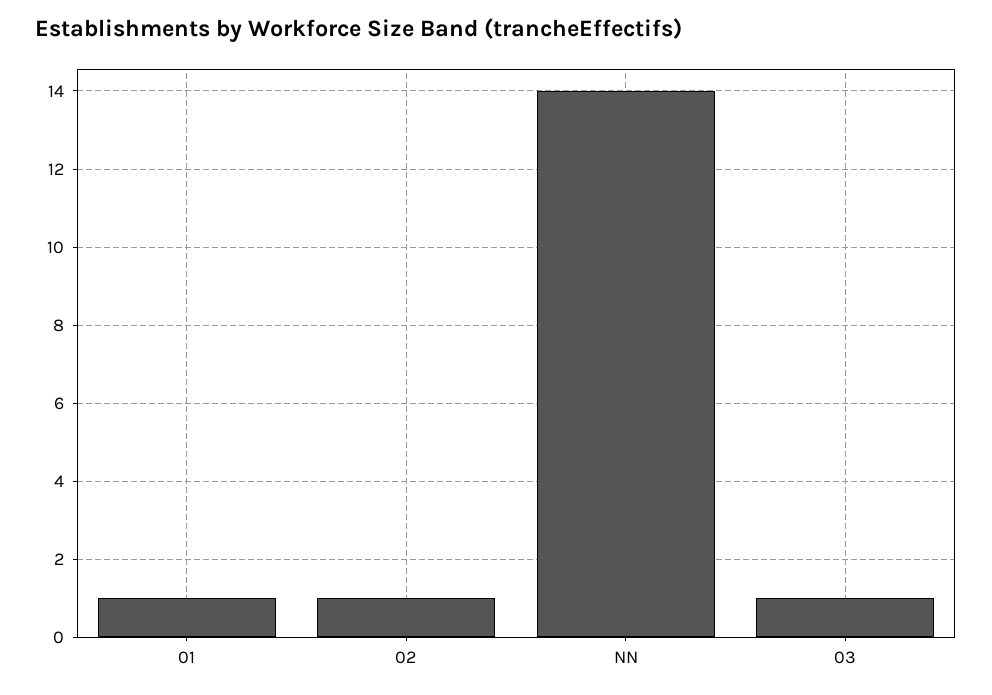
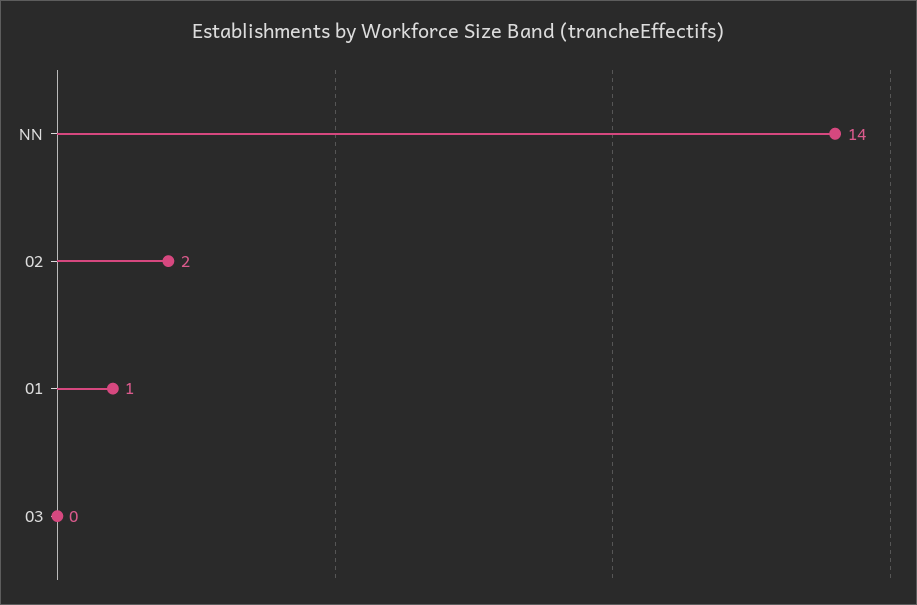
02: 1 -> 2
03: 1 -> 0

